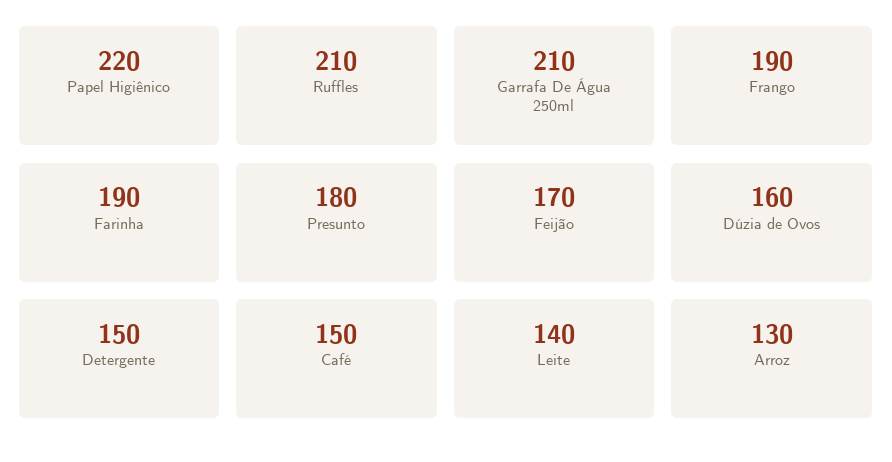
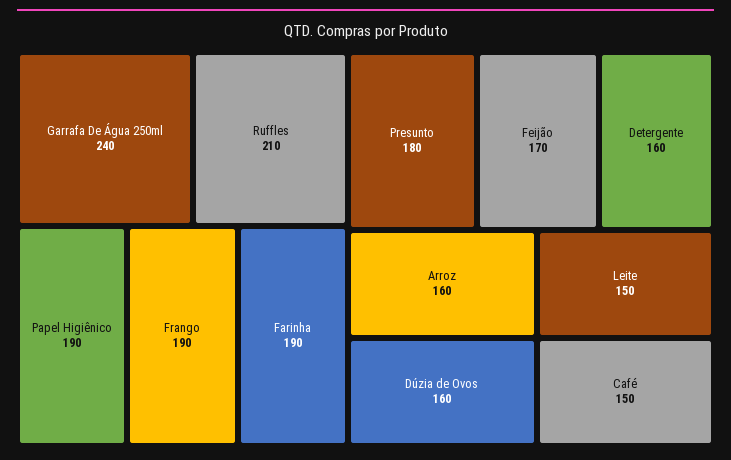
Papel Higiênico: 220 -> 190
Garrafa De Água 250ml: 210 -> 240
Detergente: 150 -> 160
Leite: 140 -> 150
Arroz: 130 -> 160

